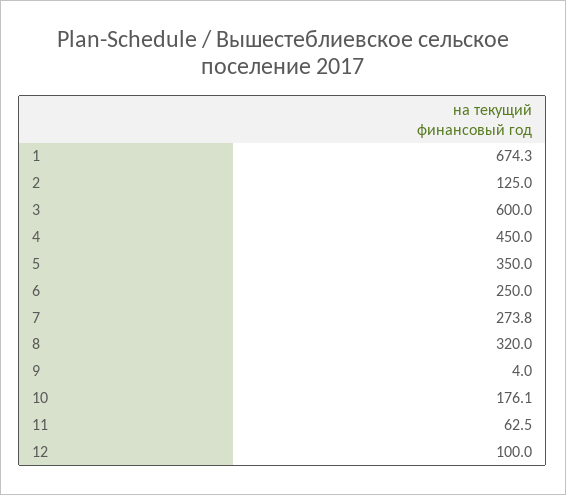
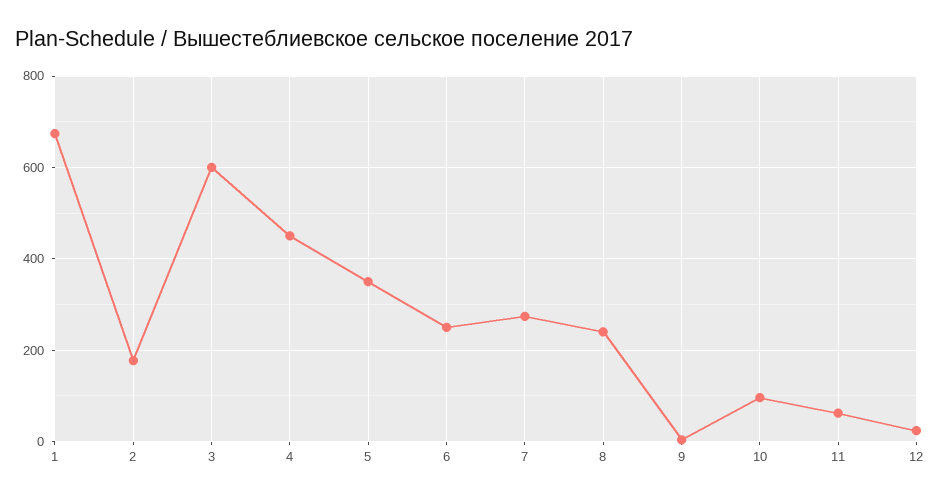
2: 125 -> 180
8: 320 -> 240
10: 176.1 -> 100
12: 100 -> 20

